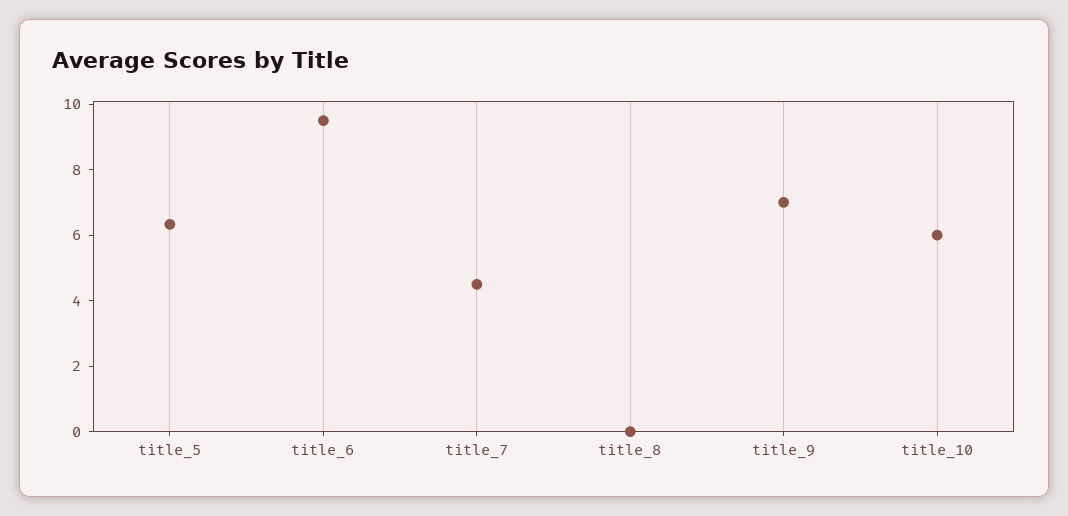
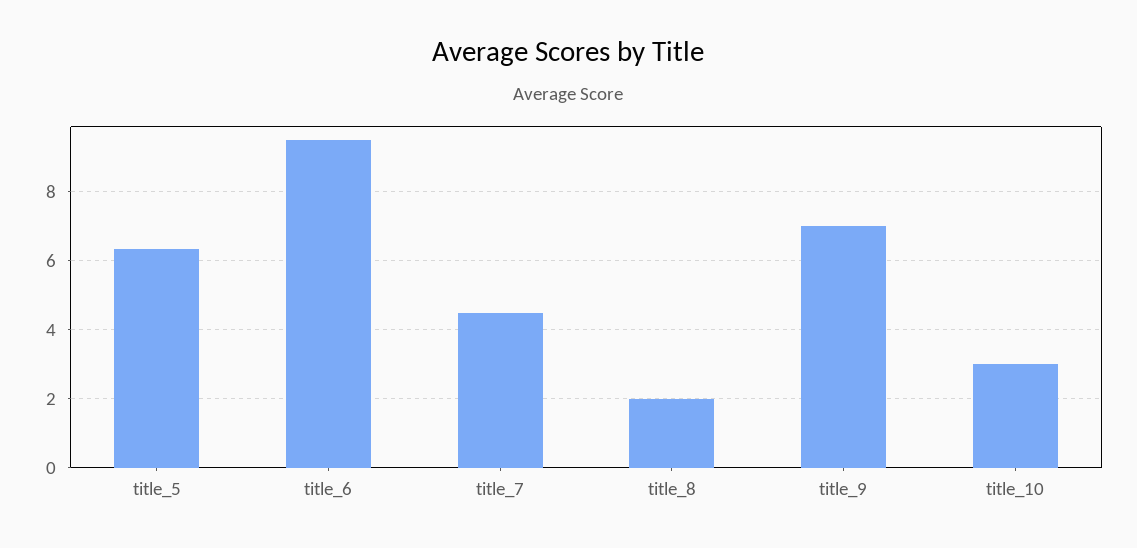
title_8: 0 -> 2
title_10: 6 -> 3

